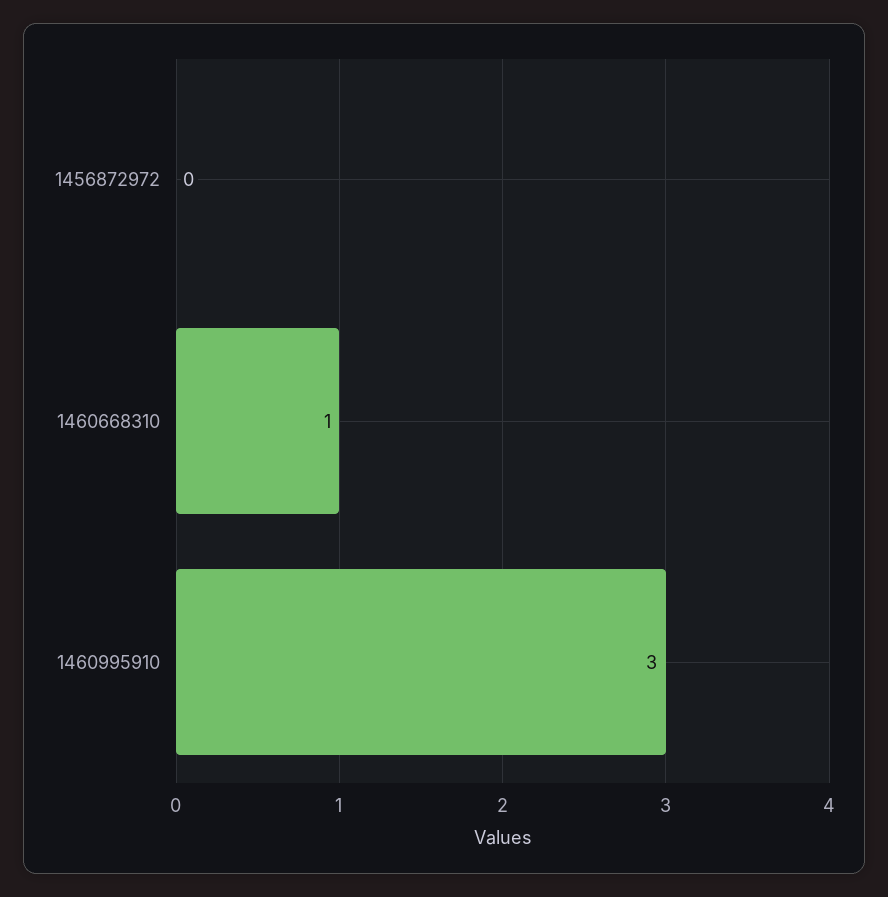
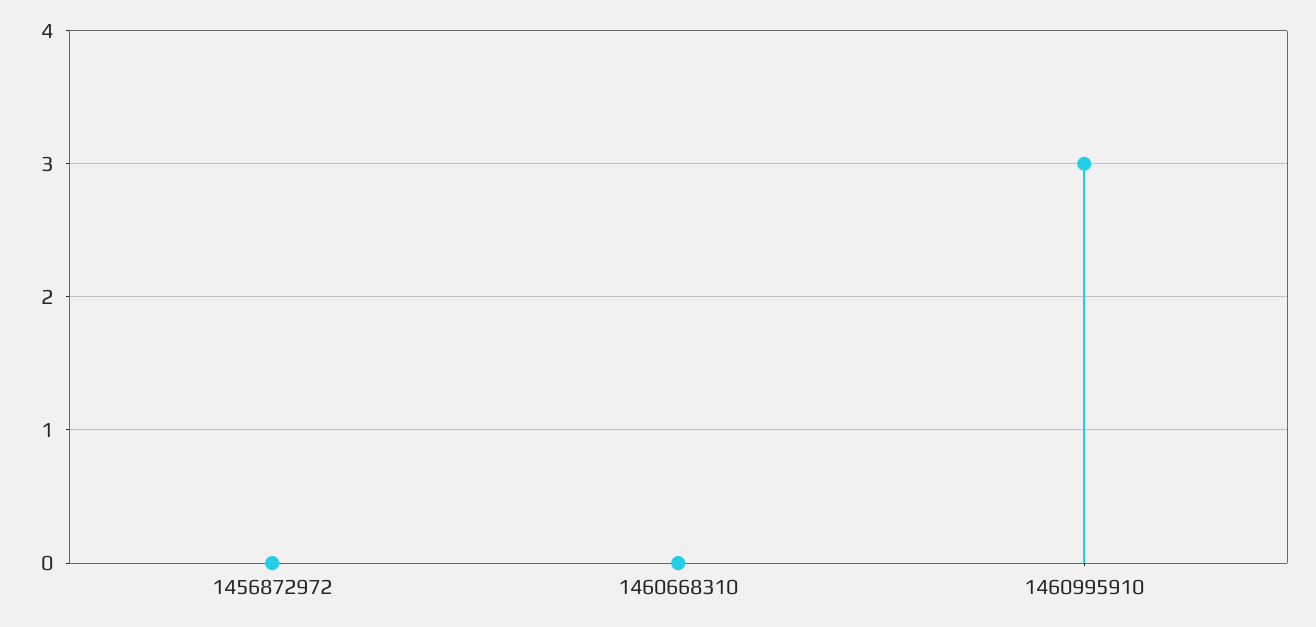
1460668310: 1 -> 0

